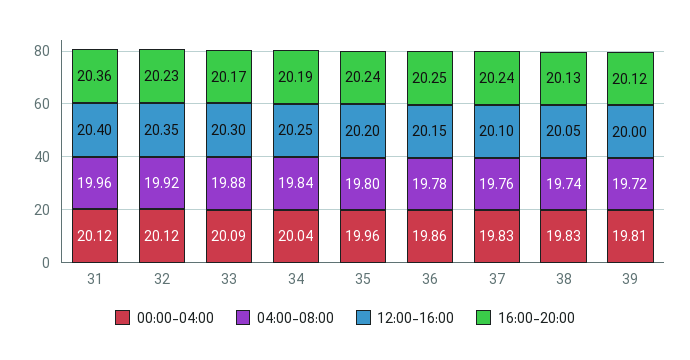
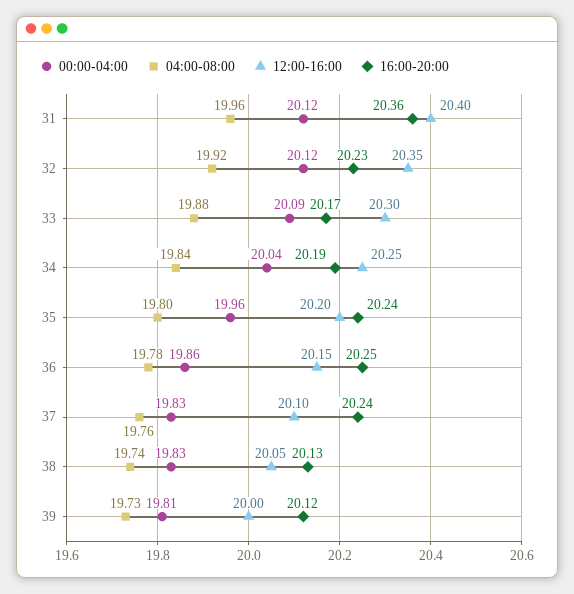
04:00-08:00, 39: 19.72 -> 19.73

